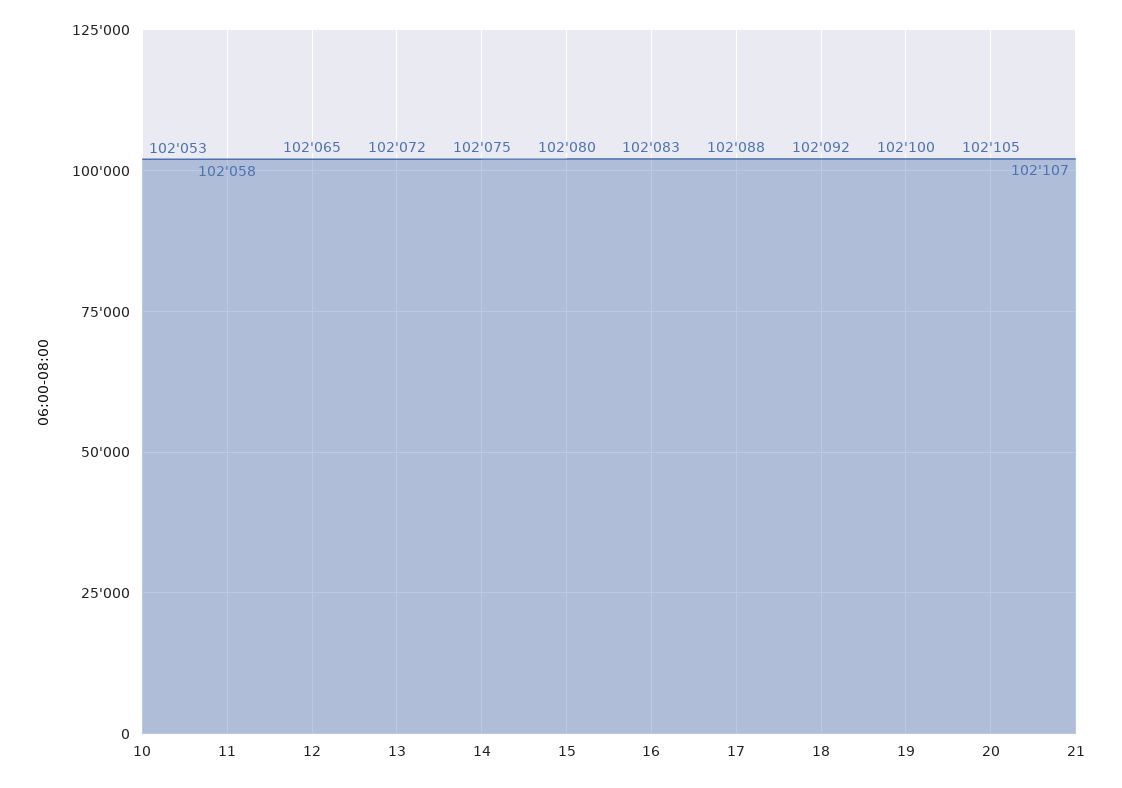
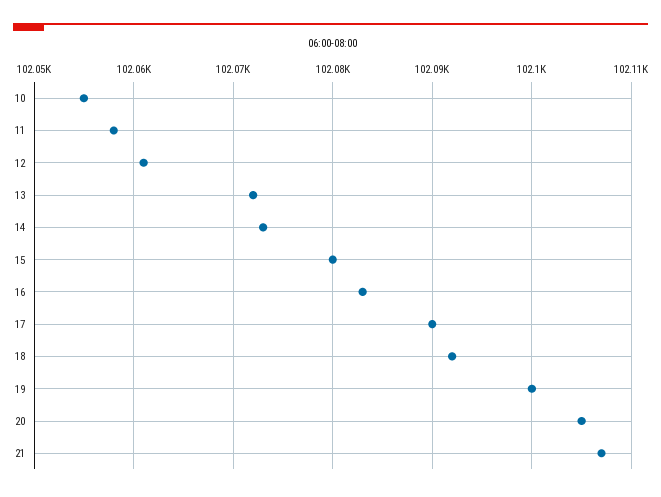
10: 102053 -> 102055
12: 102065 -> 102061
14: 102075 -> 102073
17: 102088 -> 102090

